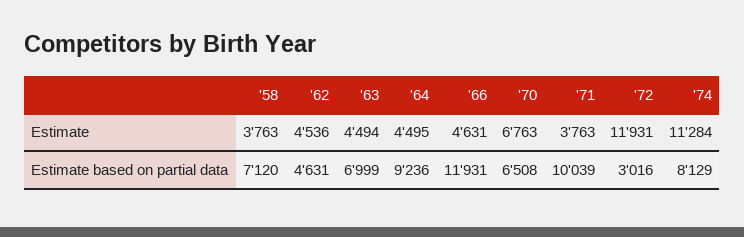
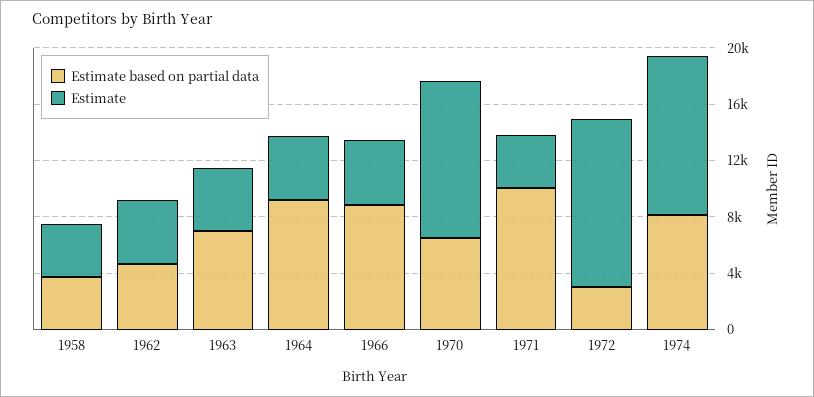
Estimate, '70: 6763 -> 11000
Estimate based on partial data, '58: 7120 -> 4000
Estimate based on partial data, '66: 11931 -> 9000

